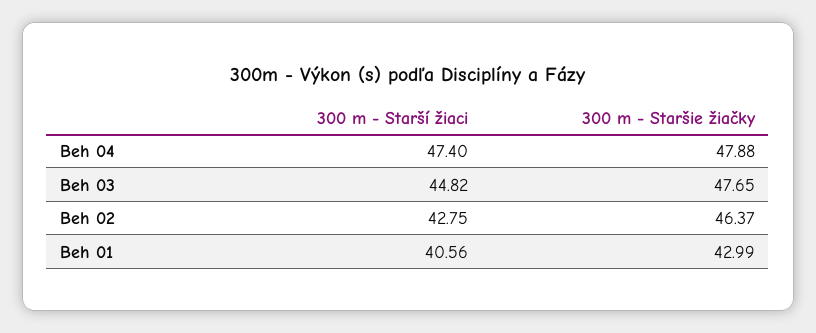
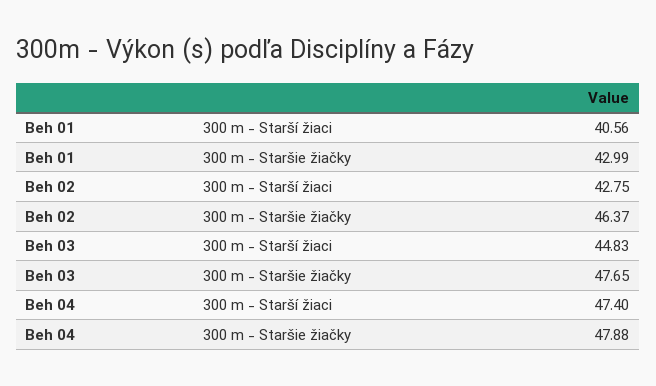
300 m - Starší žiaci, Beh 03: 44.82 -> 44.83

